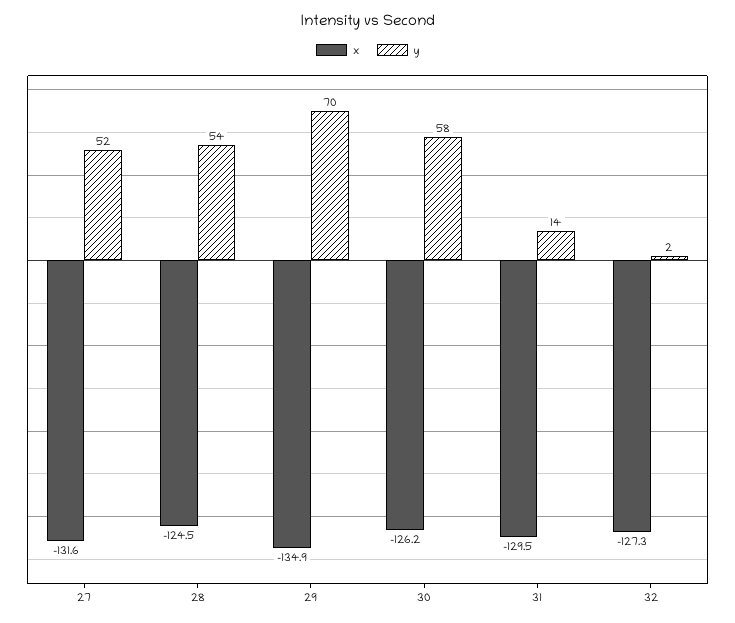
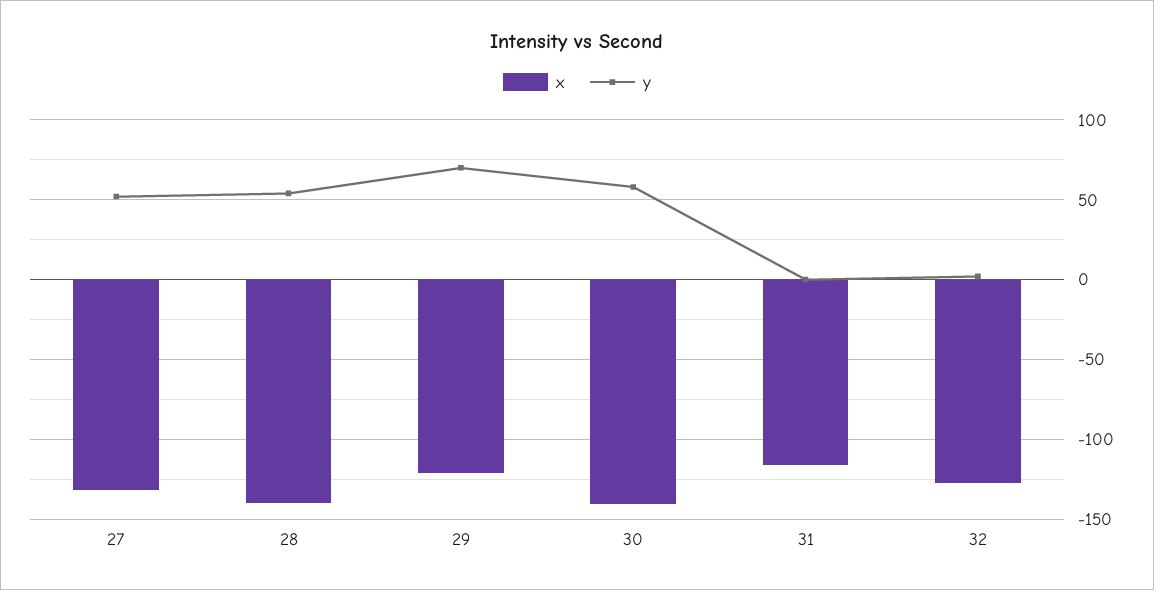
x, 28: -124.5 -> -140
x, 29: -134.9 -> -120
x, 30: -126.2 -> -140
x, 31: -129.5 -> -115
y, 31: 14 -> 0

